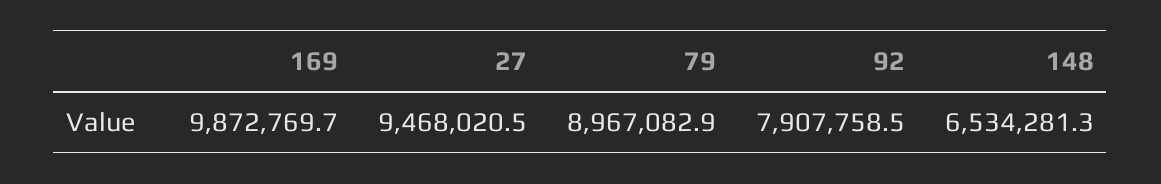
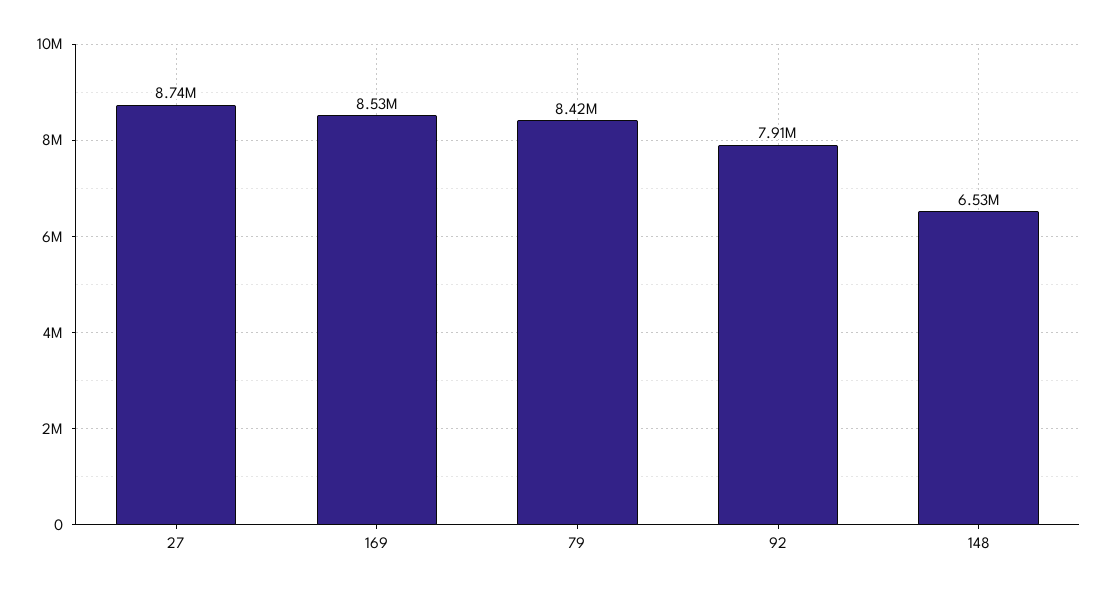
169: 9872769.7 -> 8530000
27: 9468020.5 -> 8740000
79: 8967082.9 -> 8420000

